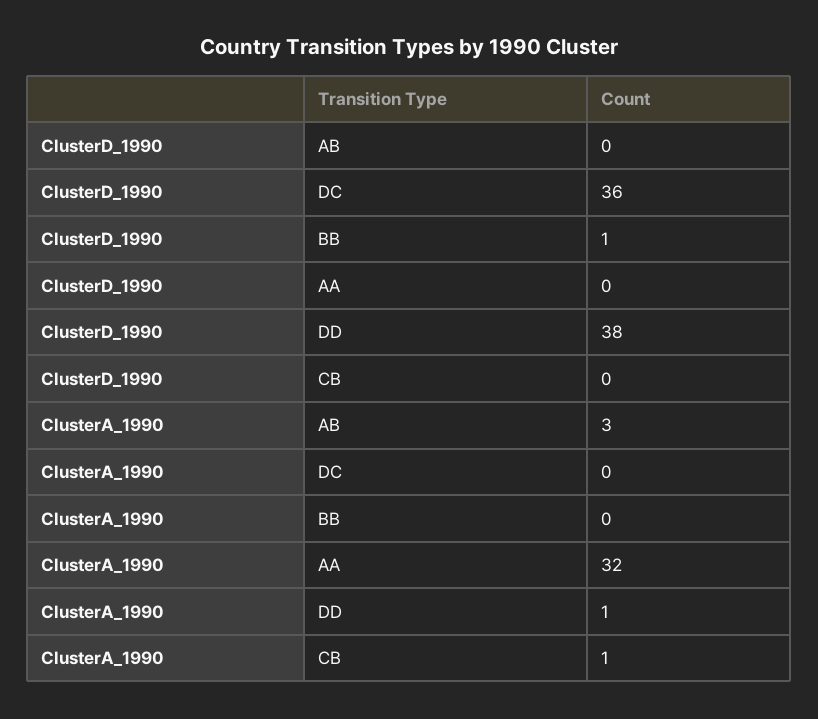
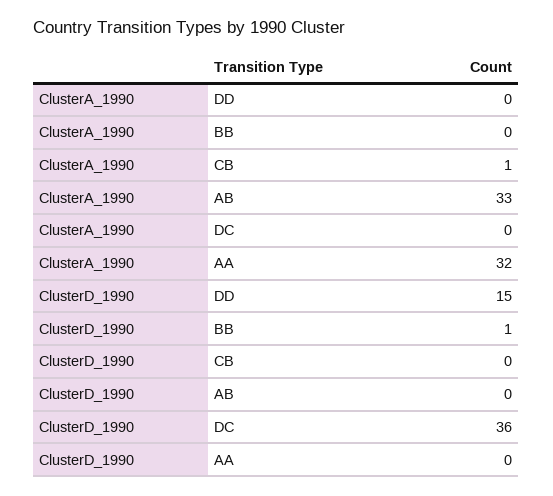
ClusterD_1990, DD: 38 -> 15
ClusterA_1990, AB: 3 -> 33
ClusterA_1990, DD: 1 -> 0

